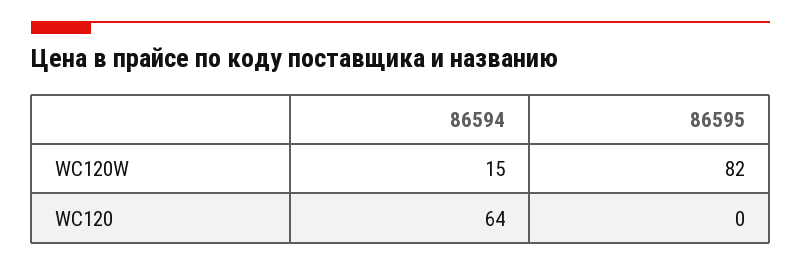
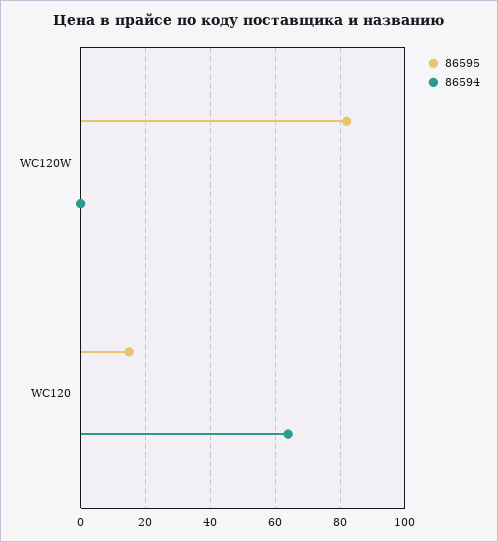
86594, WC120W: 15 -> 0
86595, WC120: 0 -> 15

